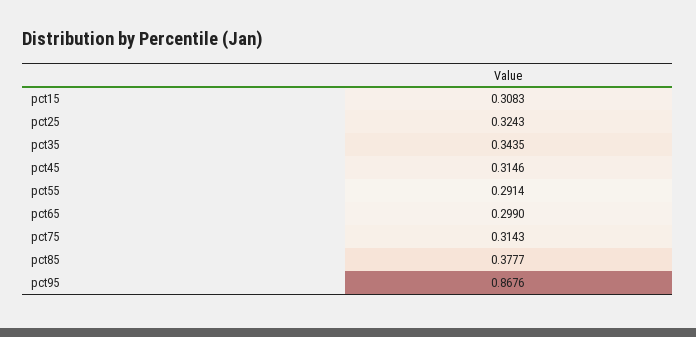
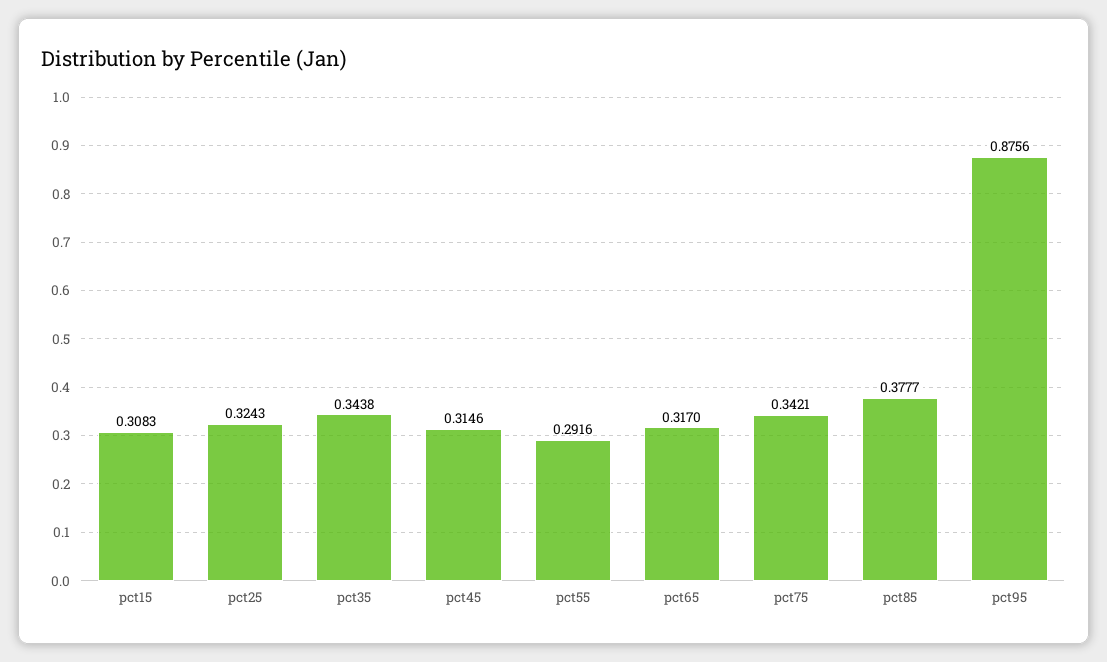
pct35: 0.3435 -> 0.3438
pct55: 0.2914 -> 0.2916
pct65: 0.299 -> 0.317
pct75: 0.3143 -> 0.3421
pct95: 0.8676 -> 0.8756

